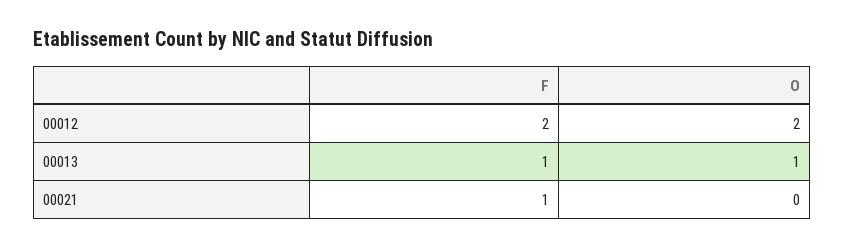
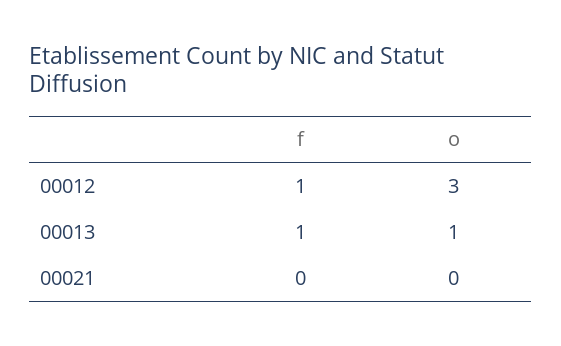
F, 00012: 2 -> 1
O, 00012: 2 -> 3
F, 00021: 1 -> 0

